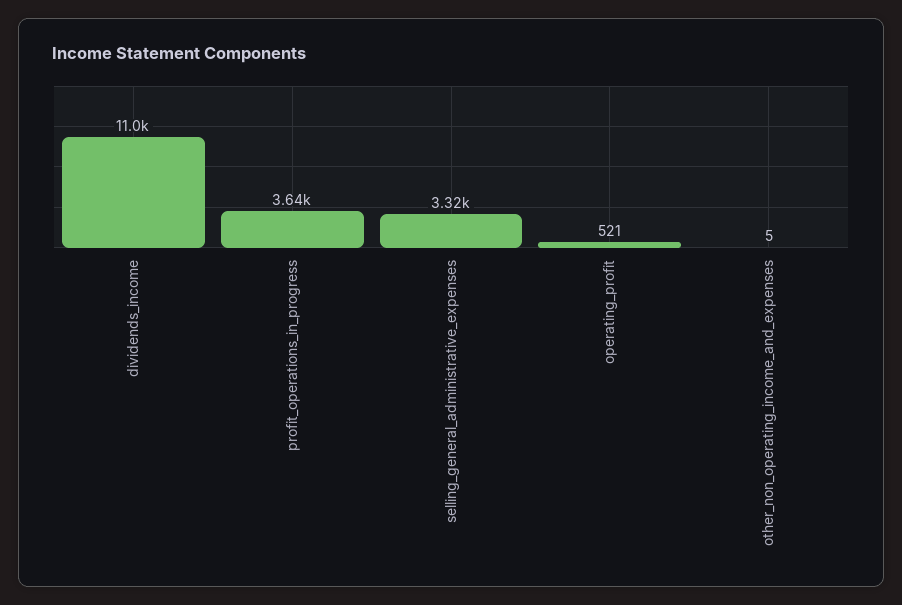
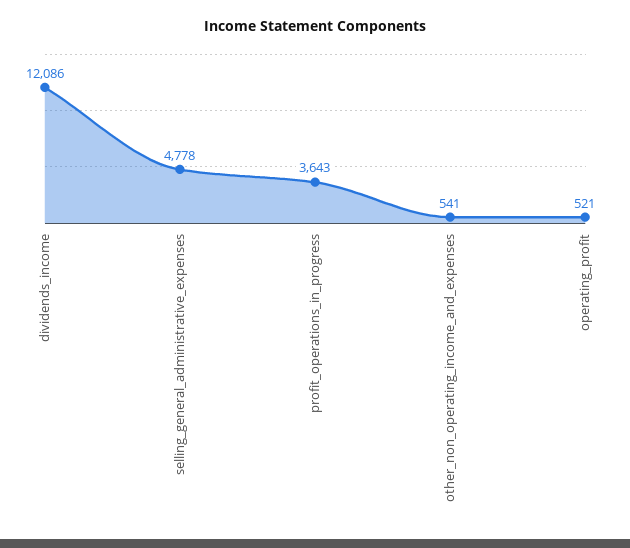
dividends_income: 11000 -> 12086
selling_general_administrative_expenses: 3320 -> 4778
other_non_operating_income_and_expenses: 5 -> 541

